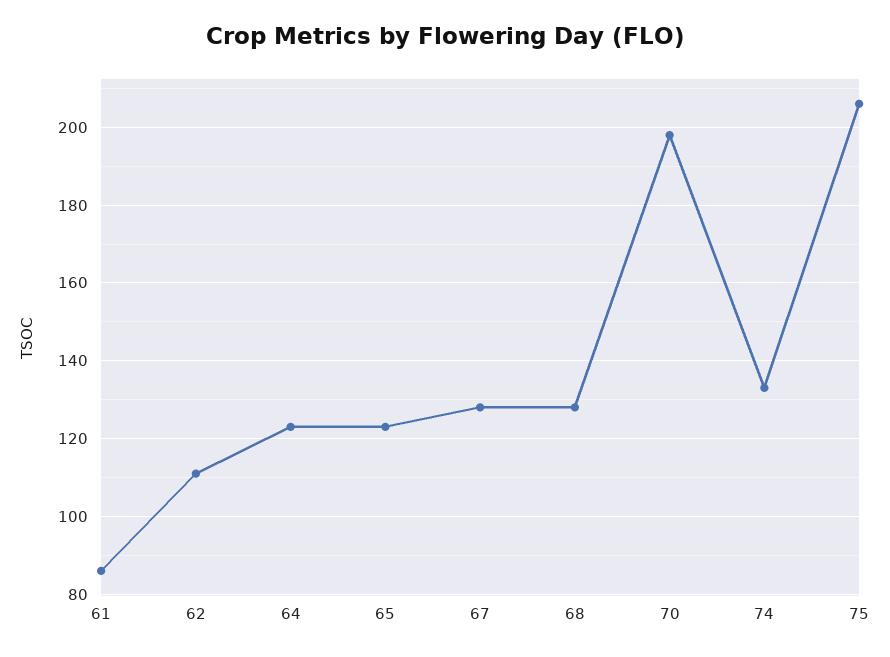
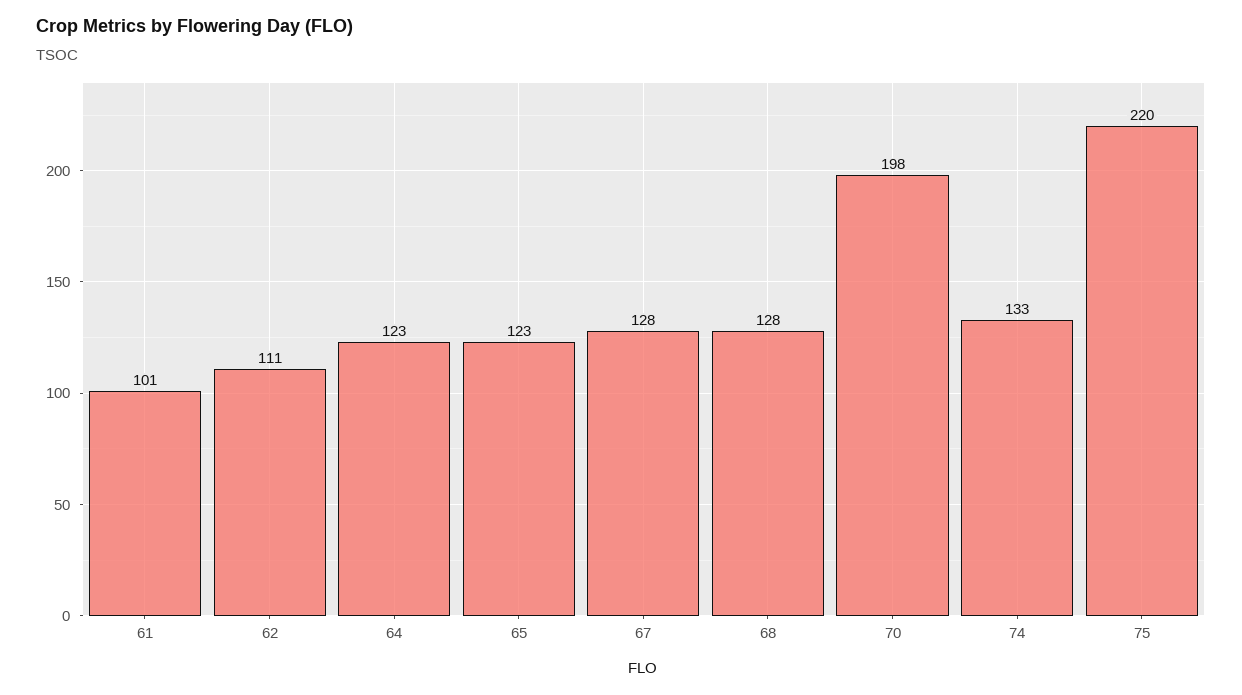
61: 85 -> 101
75: 205 -> 220

